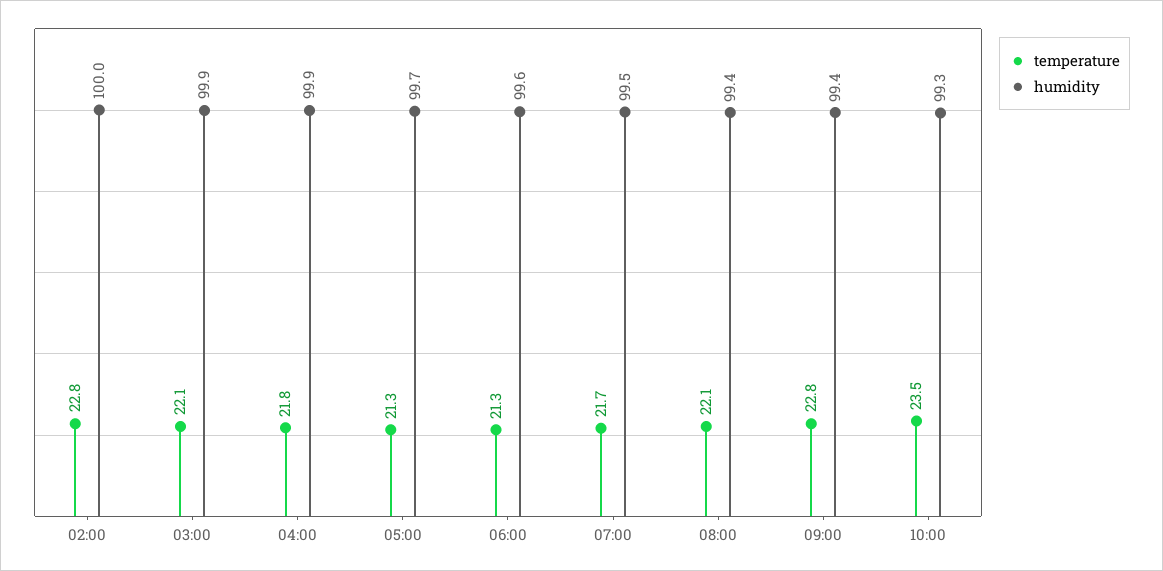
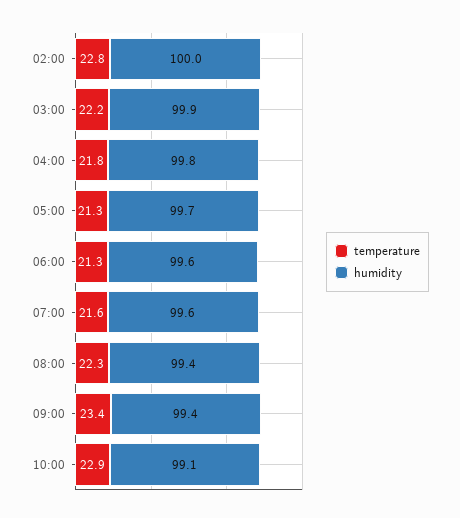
temperature, 03:00: 22.1 -> 22.2
humidity, 04:00: 99.9 -> 99.8
temperature, 07:00: 21.7 -> 21.6
humidity, 07:00: 99.5 -> 99.6
temperature, 08:00: 22.1 -> 22.3
temperature, 09:00: 22.8 -> 23.4
temperature, 10:00: 23.5 -> 22.9
humidity, 10:00: 99.3 -> 99.1

